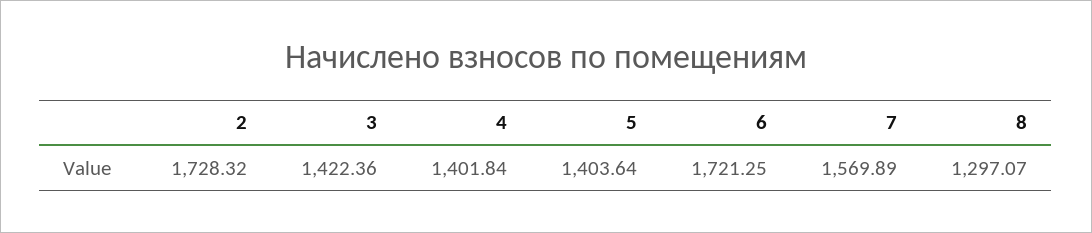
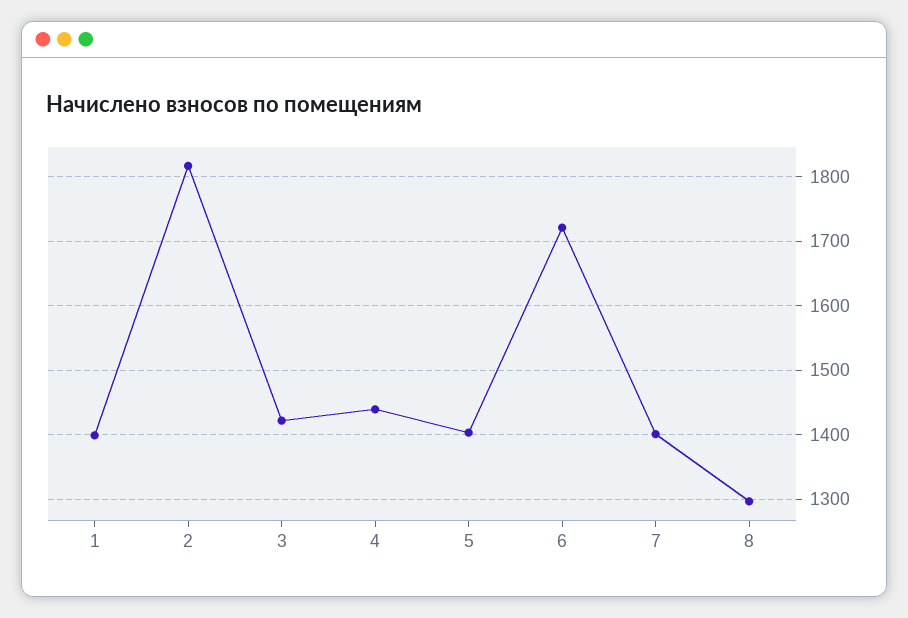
2: 1728.32 -> 1820
4: 1401.84 -> 1440
7: 1569.89 -> 1400
1: none -> 1400

